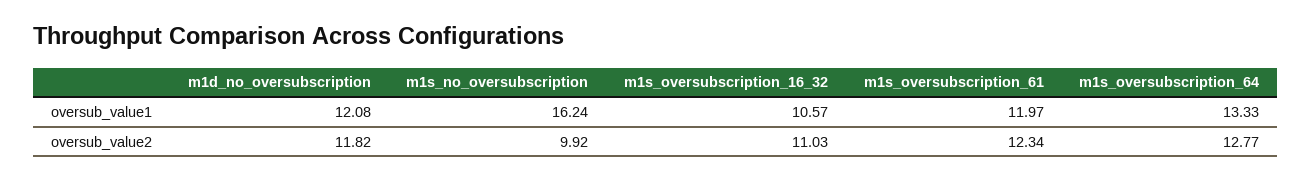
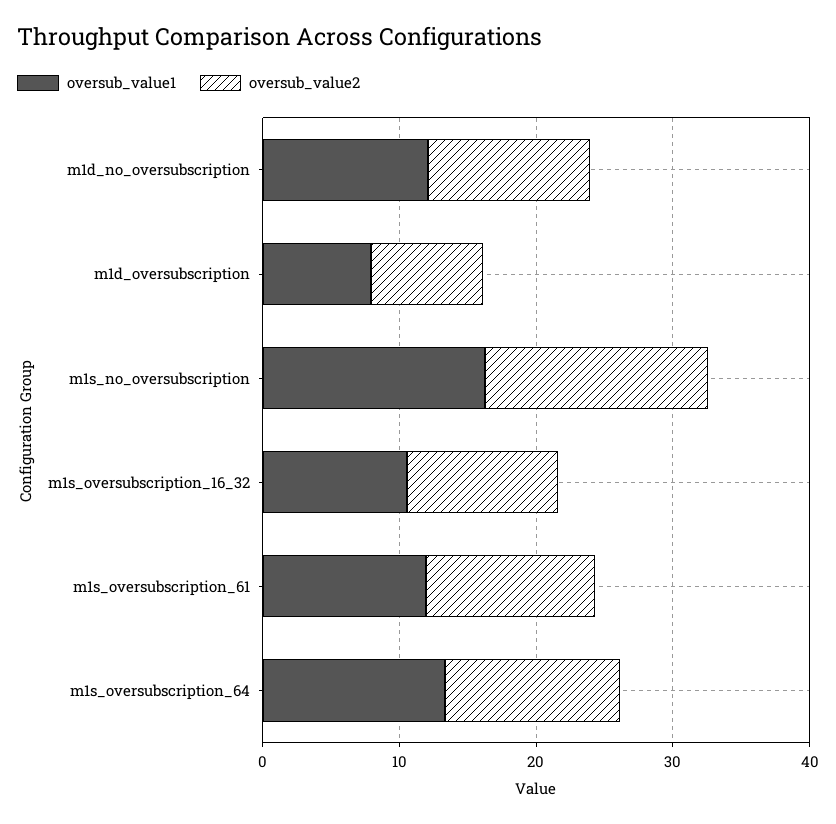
oversub_value2, m1s_no_oversubscription: 9.92 -> 16
oversub_value1, m1d_oversubscription: none -> 8
oversub_value2, m1d_oversubscription: none -> 8

